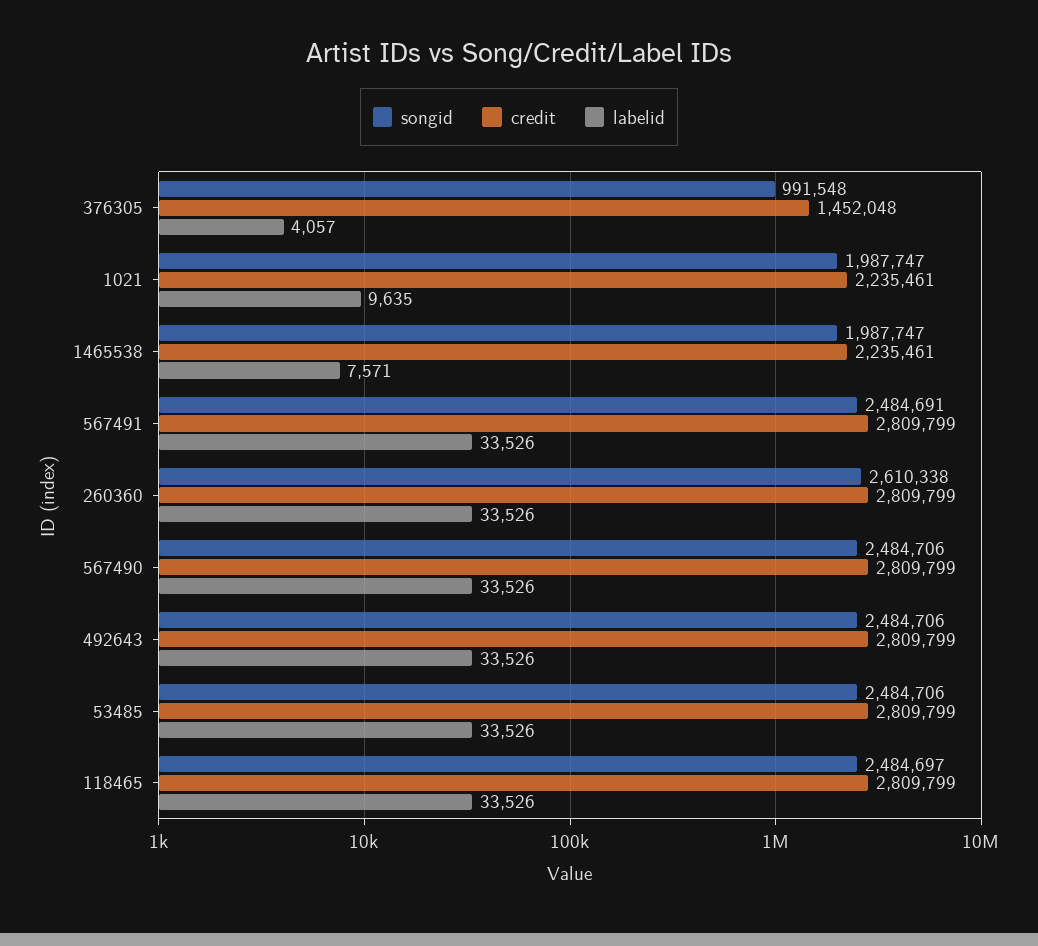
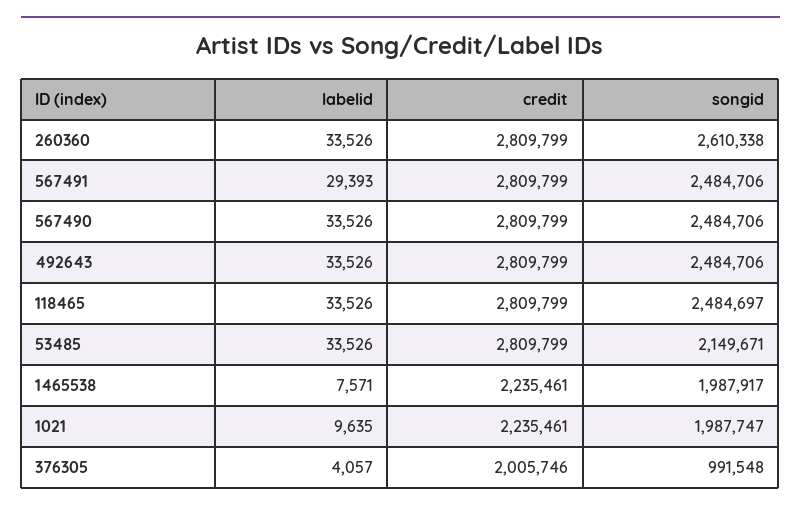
credit, 376305: 1452048 -> 2005746
songid, 1465538: 1987747 -> 1987917
songid, 567491: 2484691 -> 2484706
labelid, 567491: 33526 -> 29393
songid, 53485: 2484706 -> 2149671

